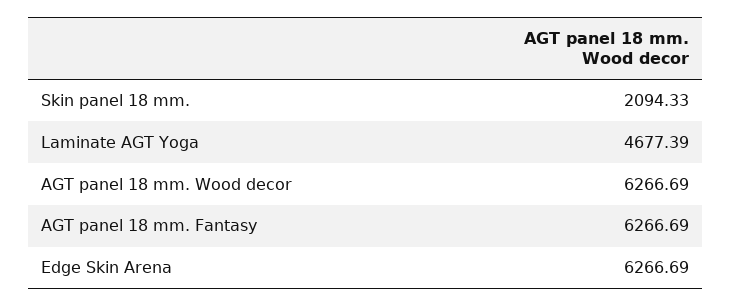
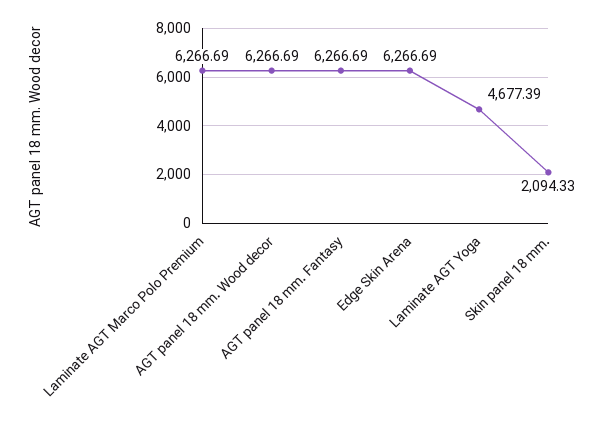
Laminate AGT Marco Polo Premium: none -> 6266.69

